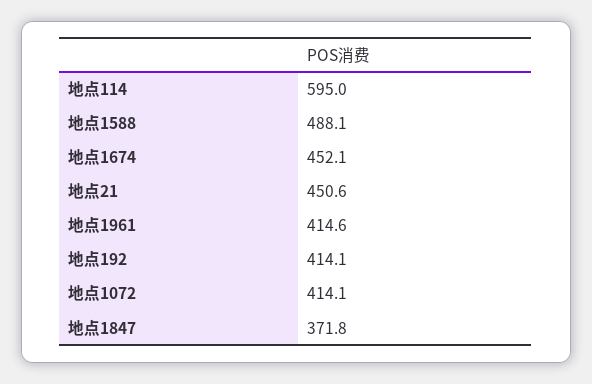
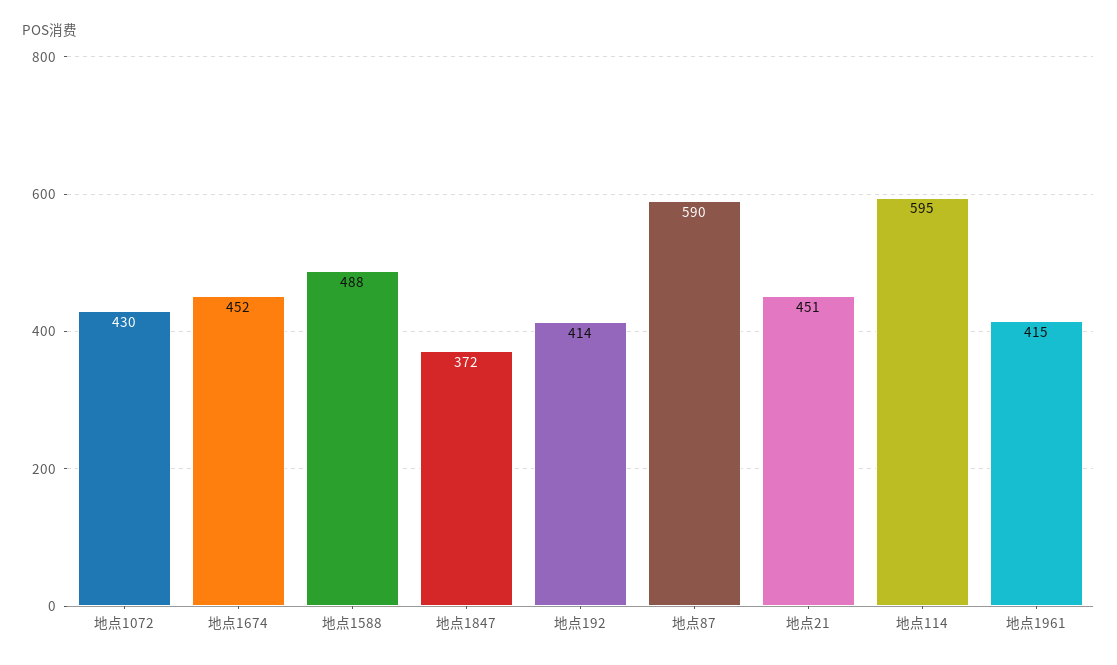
地点1072: 414.1 -> 430
地点87: none -> 590

